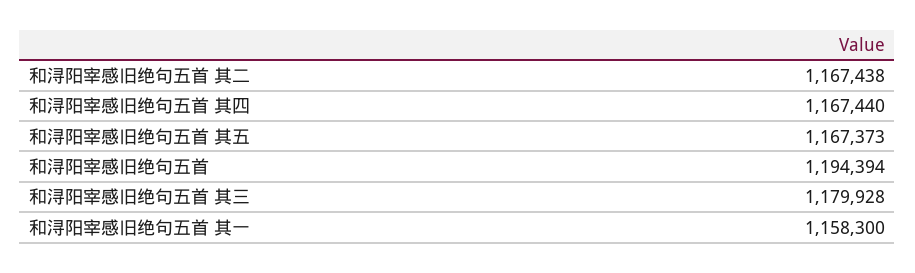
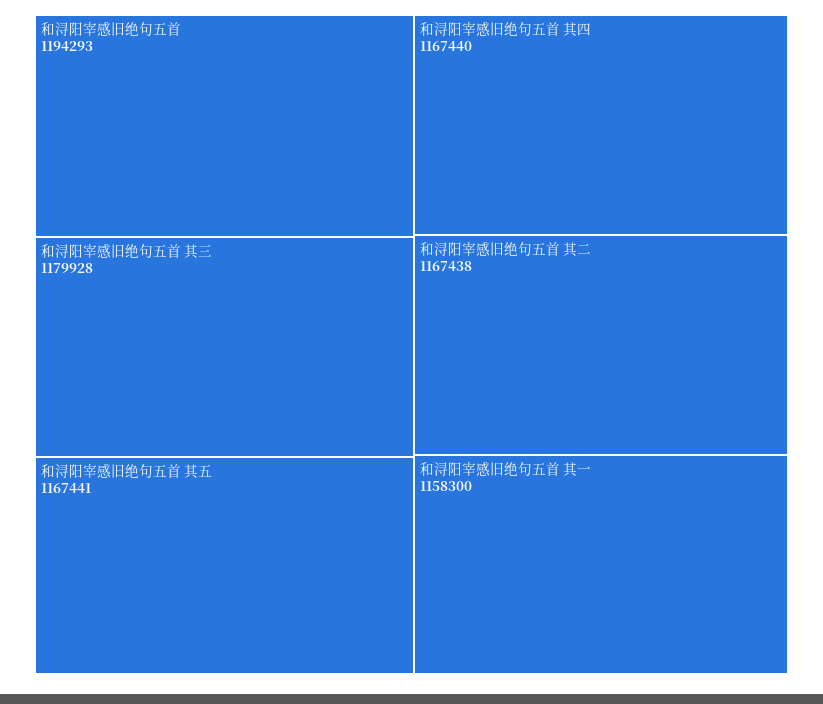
和浔阳宰感旧绝句五首 其五: 1167373 -> 1167441
和浔阳宰感旧绝句五首: 1194394 -> 1194293

